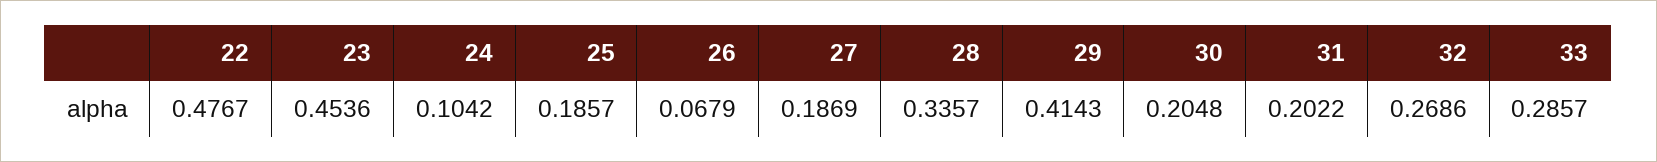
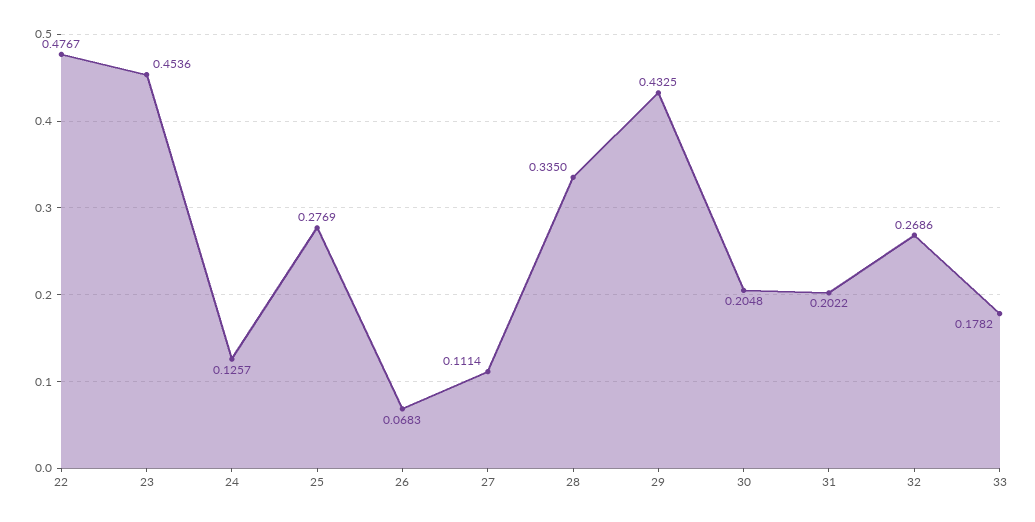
24: 0.1042 -> 0.1257
25: 0.1857 -> 0.2769
26: 0.0679 -> 0.0683
27: 0.1869 -> 0.1114
28: 0.3357 -> 0.335
29: 0.4143 -> 0.4325
33: 0.2857 -> 0.1782

